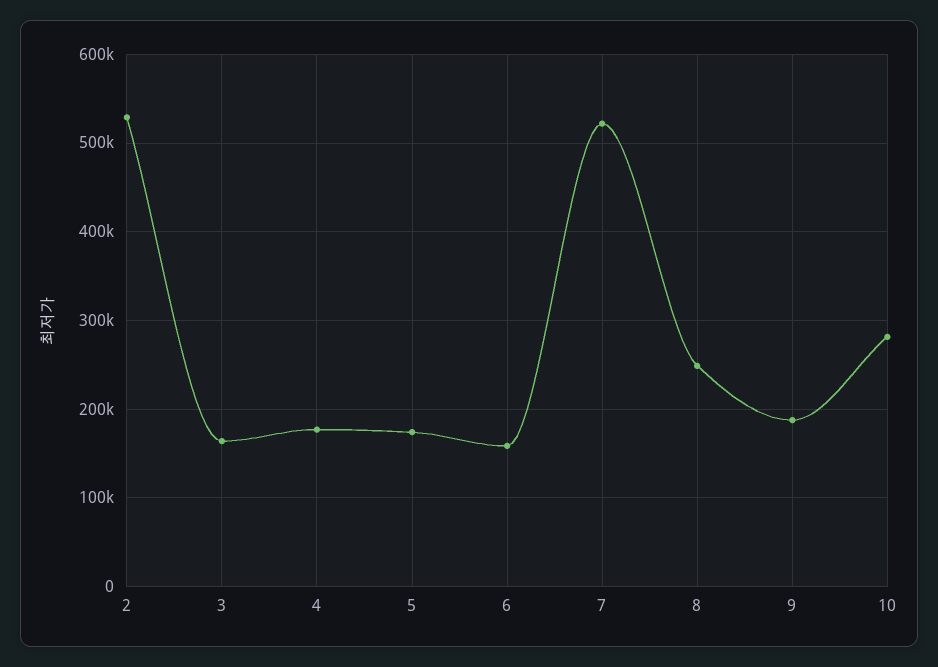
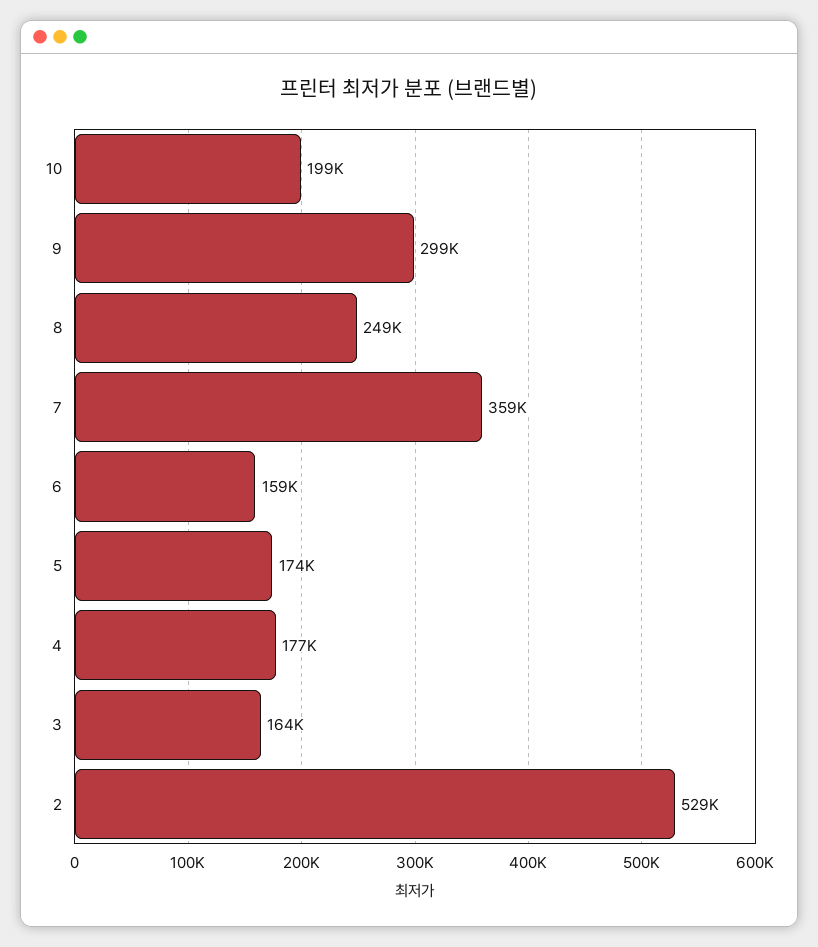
7: 520000 -> 359000
9: 190000 -> 299000
10: 280000 -> 199000

